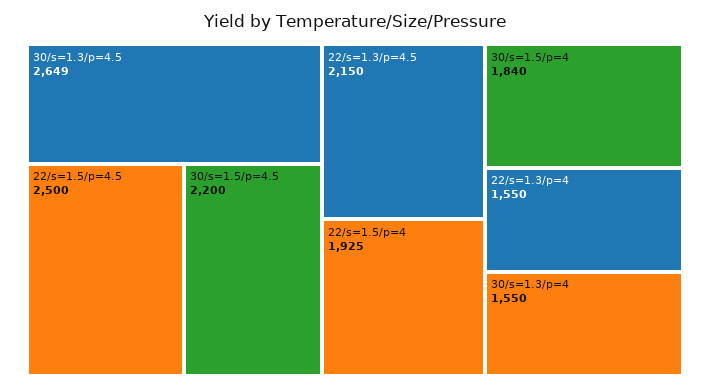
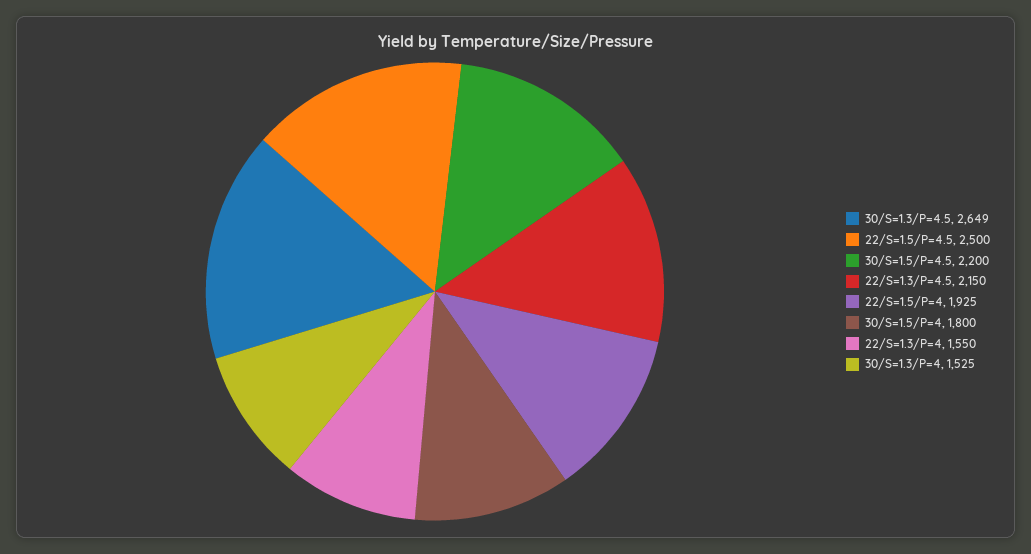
30/s=1.5/p=4: 1840 -> 1800
30/s=1.3/p=4: 1550 -> 1525

